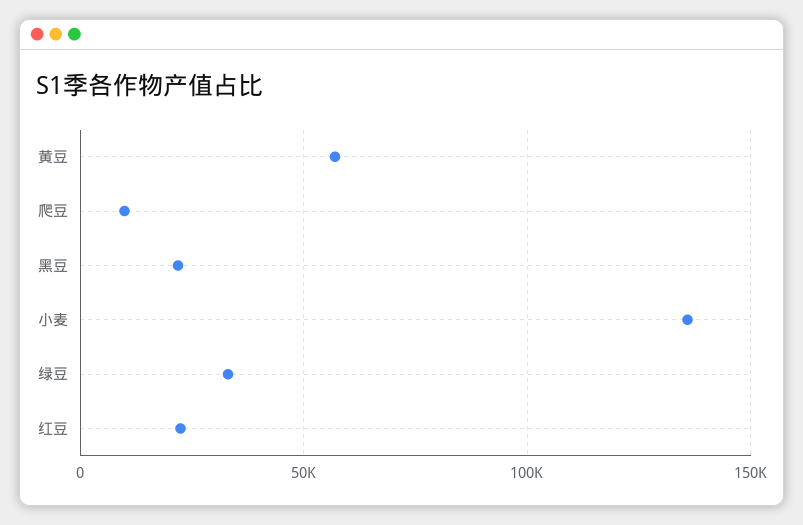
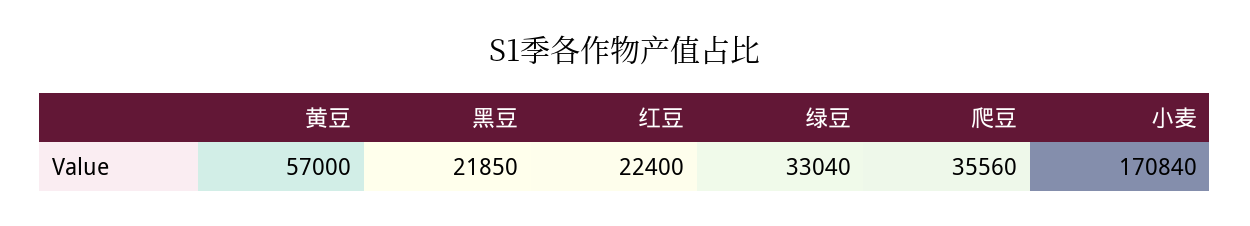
爬豆: 10000 -> 35560
小麦: 135000 -> 170840

